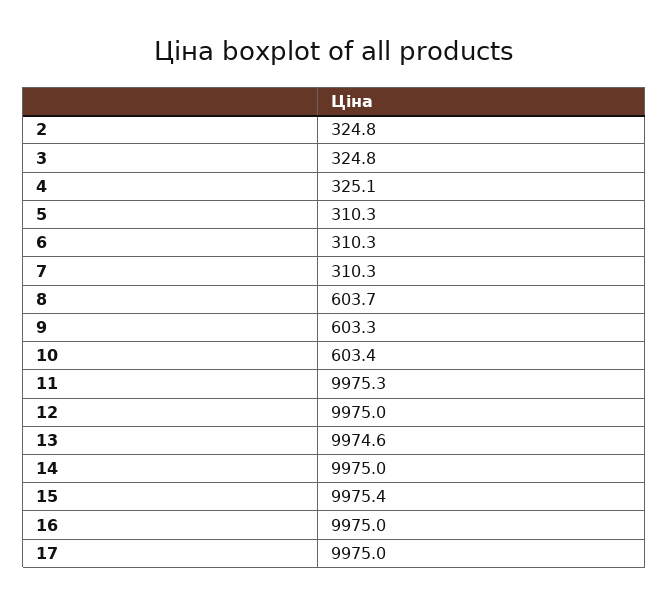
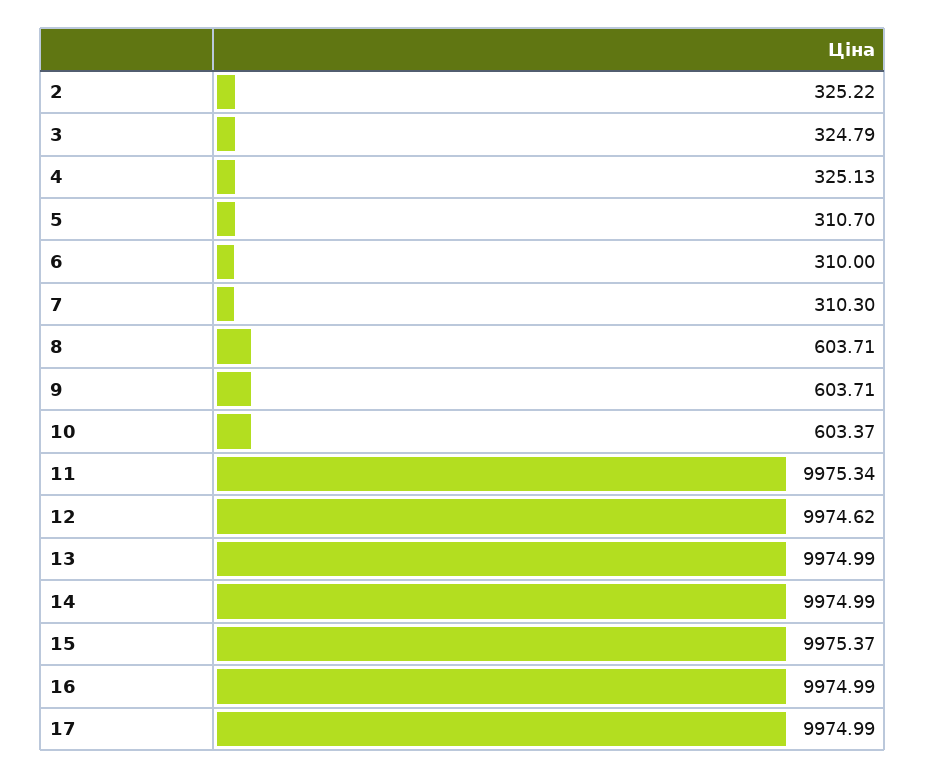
2: 324.8 -> 325.22
5: 310.3 -> 310.7
6: 310.3 -> 310
9: 603.3 -> 603.71
12: 9975 -> 9974.62
13: 9974.6 -> 9974.99

